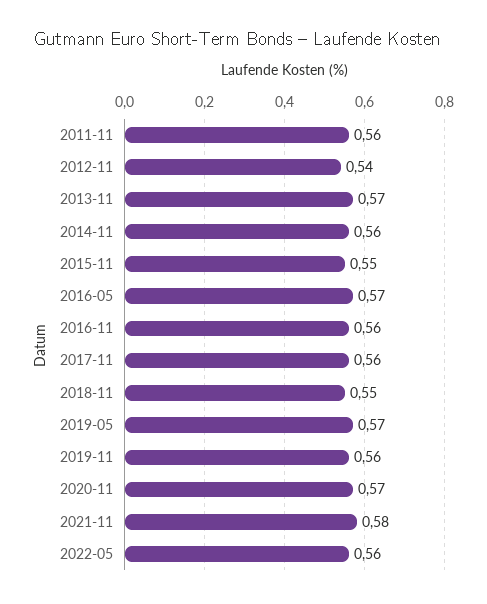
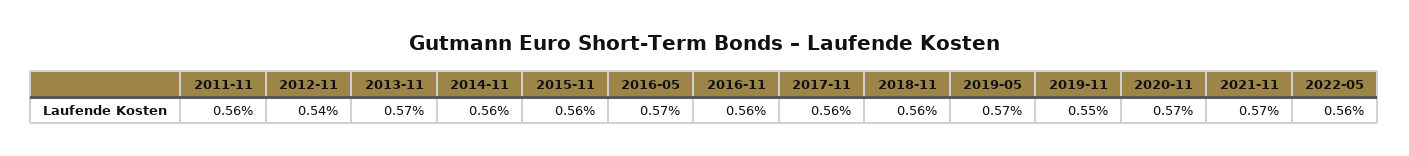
2015-11: 0.55 -> 0.56
2018-11: 0.55 -> 0.56
2019-11: 0.56 -> 0.55
2021-11: 0.58 -> 0.57

